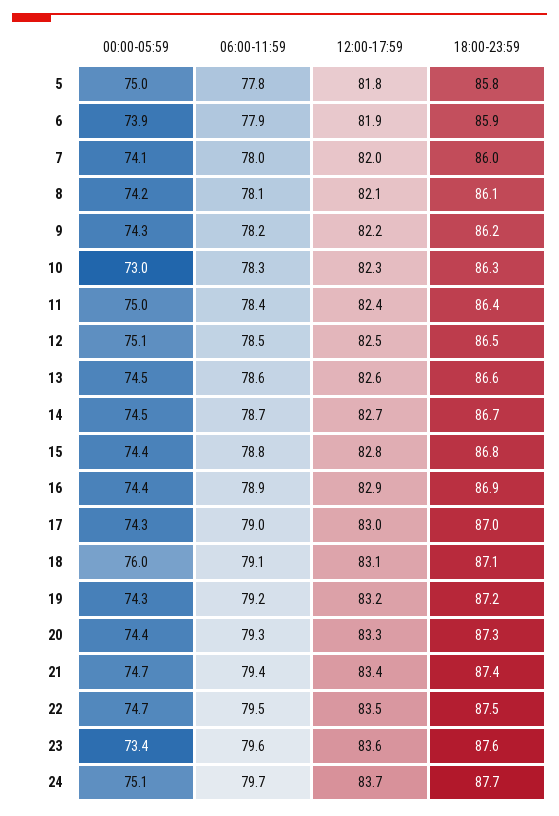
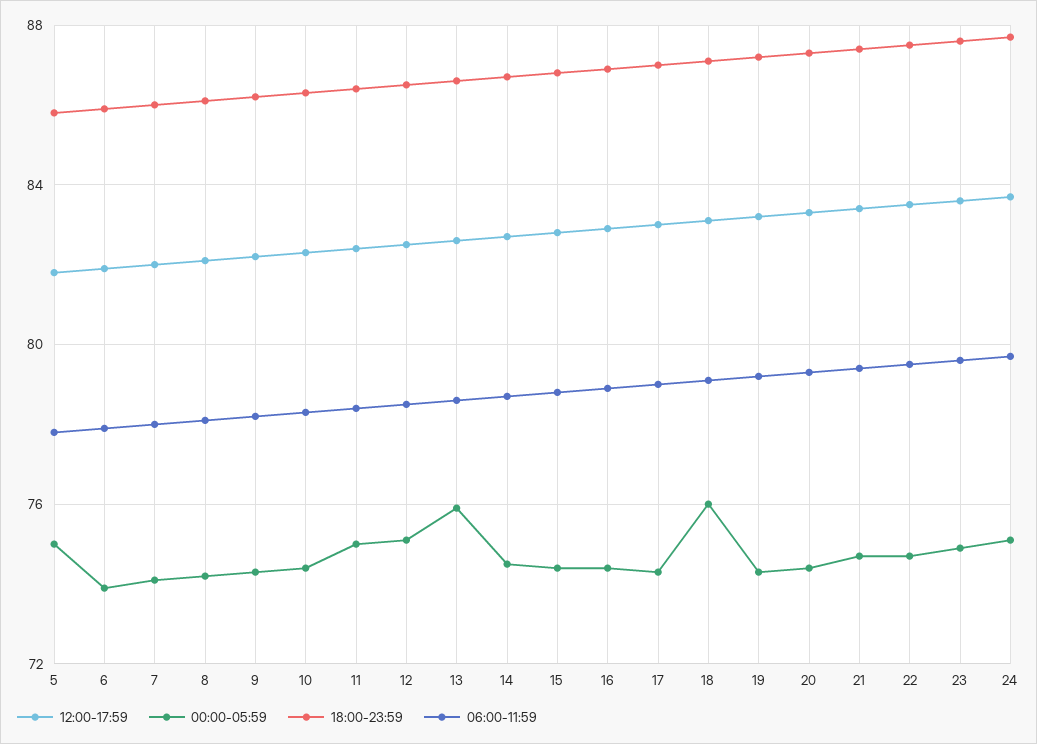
00:00-05:59, 10: 73 -> 74.5
00:00-05:59, 13: 74.5 -> 76
00:00-05:59, 23: 73.4 -> 75

